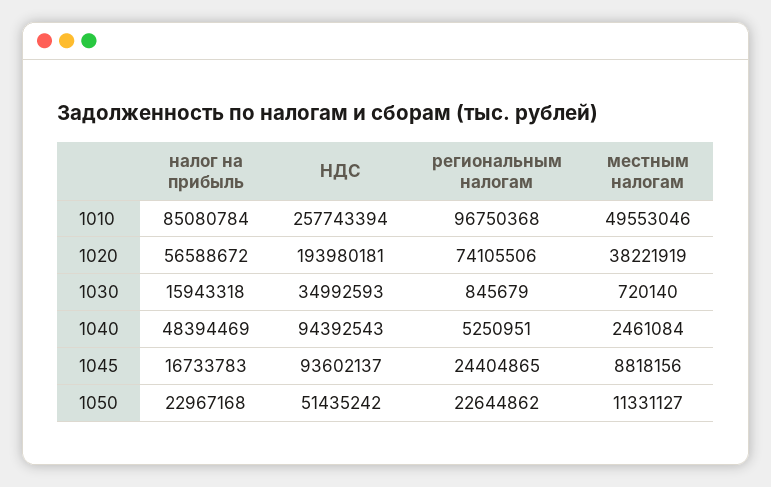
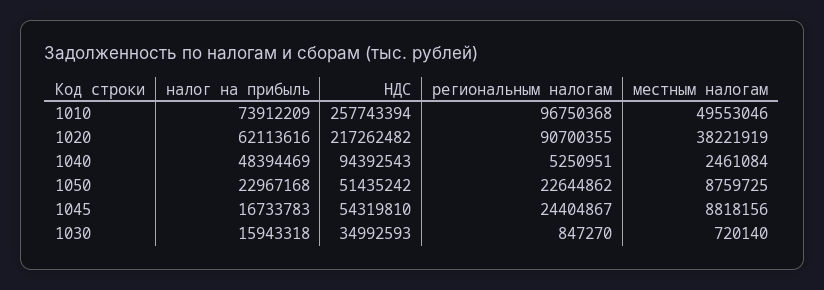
налог на прибыль, 1010: 85080784 -> 73912209
налог на прибыль, 1020: 56588672 -> 62113616
НДС, 1020: 193980181 -> 217262482
региональным налогам, 1020: 74105506 -> 90700355
региональным налогам, 1030: 845679 -> 847270
НДС, 1045: 93602137 -> 54319810
региональным налогам, 1045: 24404865 -> 24404867
местным налогам, 1050: 11331127 -> 8759725

